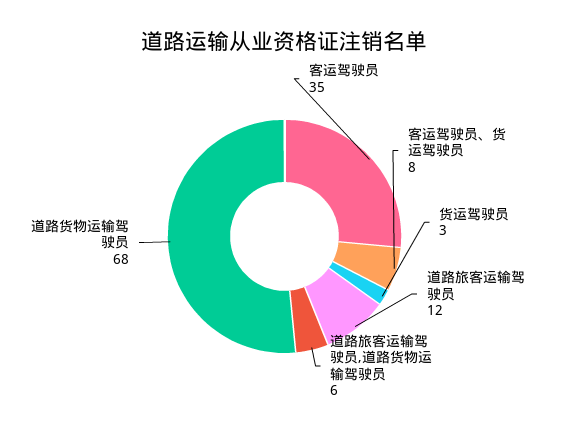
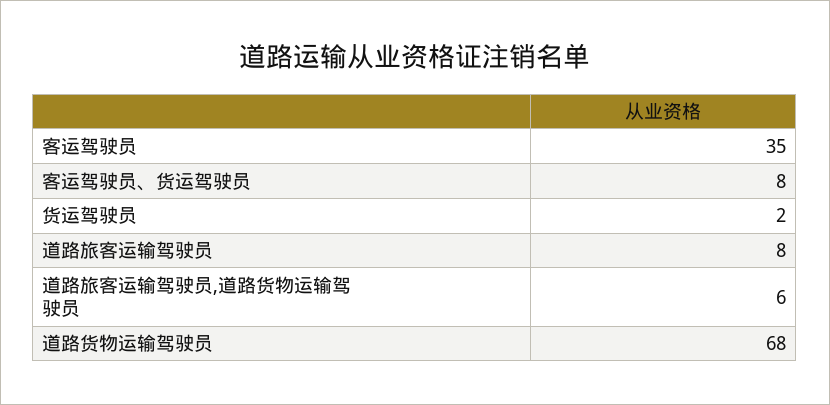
货运驾驶员: 3 -> 2
道路旅客运输驾驶员: 12 -> 8

